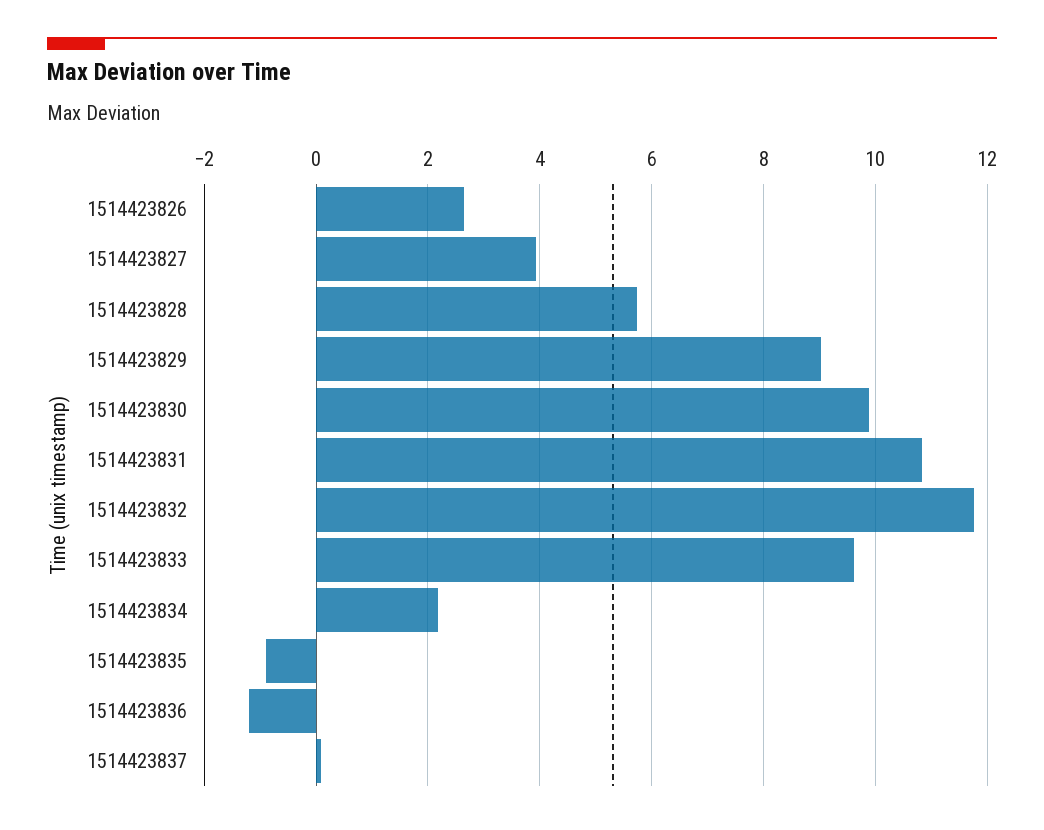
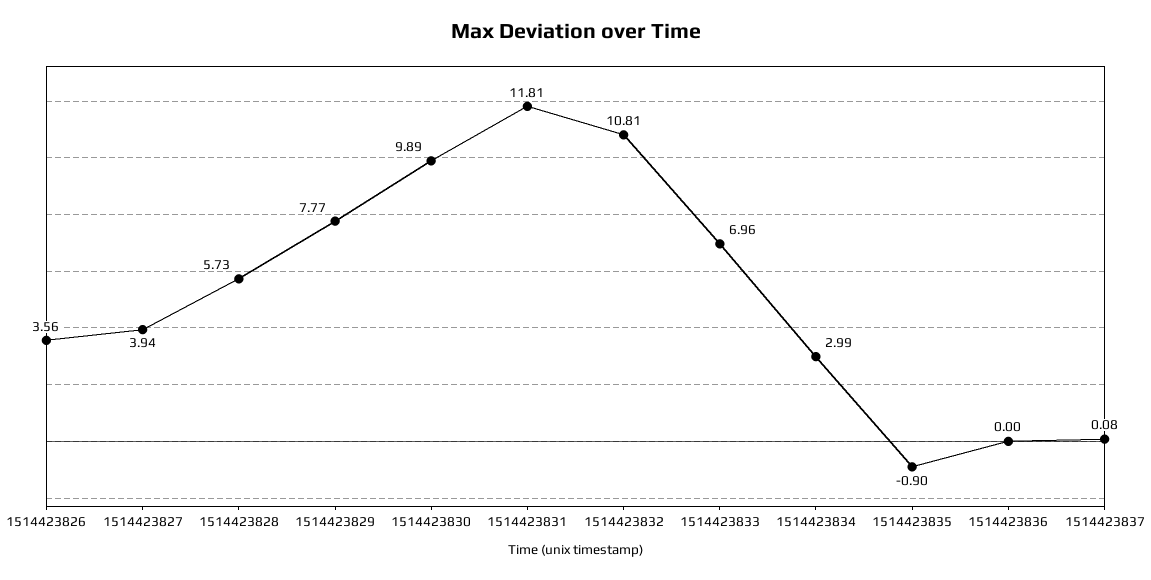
1514423826: 2.6 -> 3.56
1514423829: 9 -> 7.77
1514423831: 10.8 -> 11.81
1514423832: 11.8 -> 10.81
1514423833: 9.6 -> 6.96
1514423834: 2.2 -> 2.99
1514423836: -1.2 -> 0

